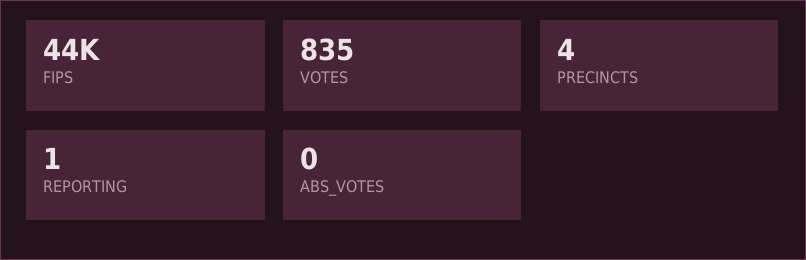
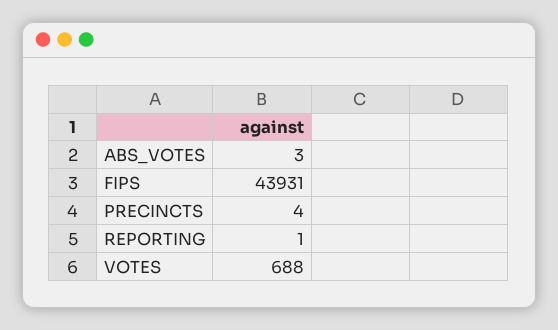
VOTES: 835 -> 688
ABS_VOTES: 0 -> 3

